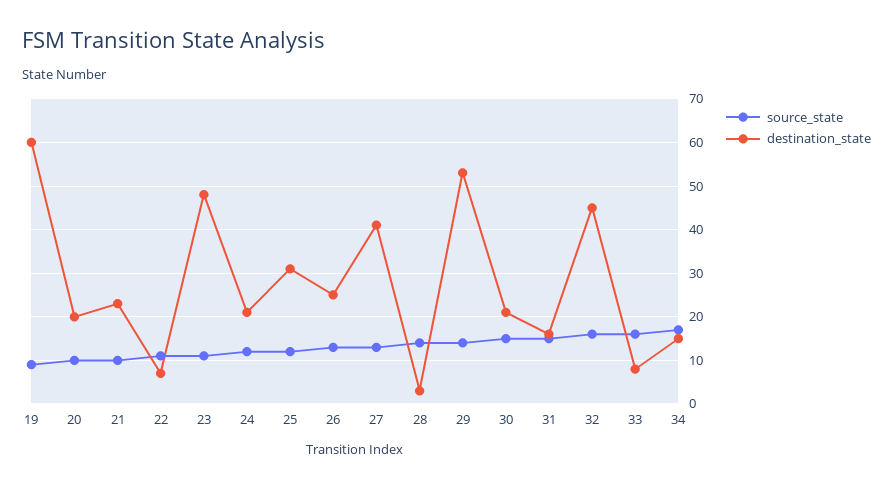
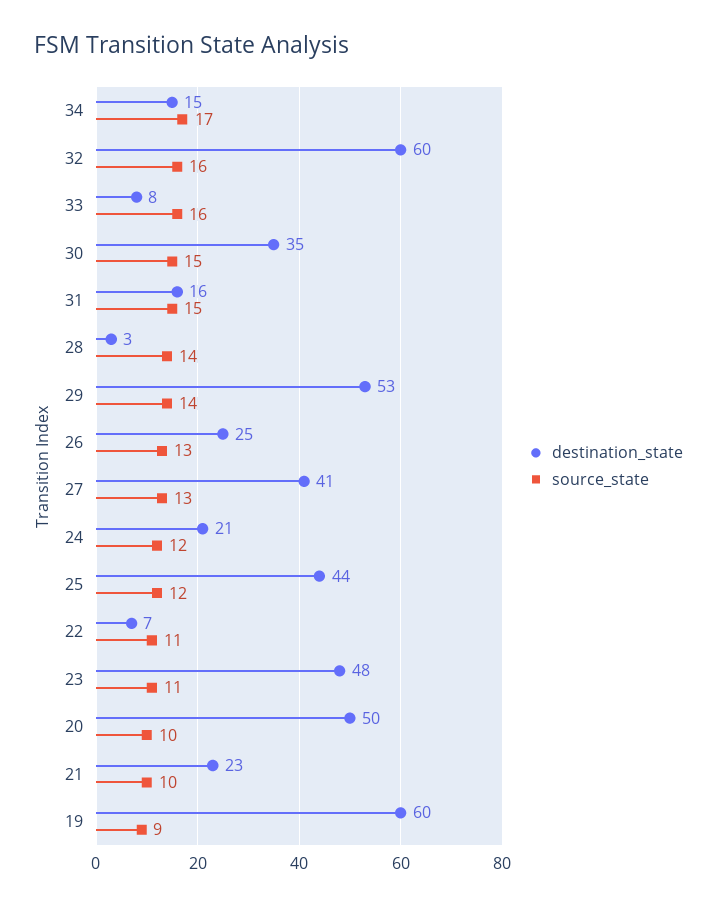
destination_state, 20: 20 -> 50
destination_state, 25: 30 -> 44
destination_state, 30: 20 -> 35
destination_state, 32: 45 -> 60

